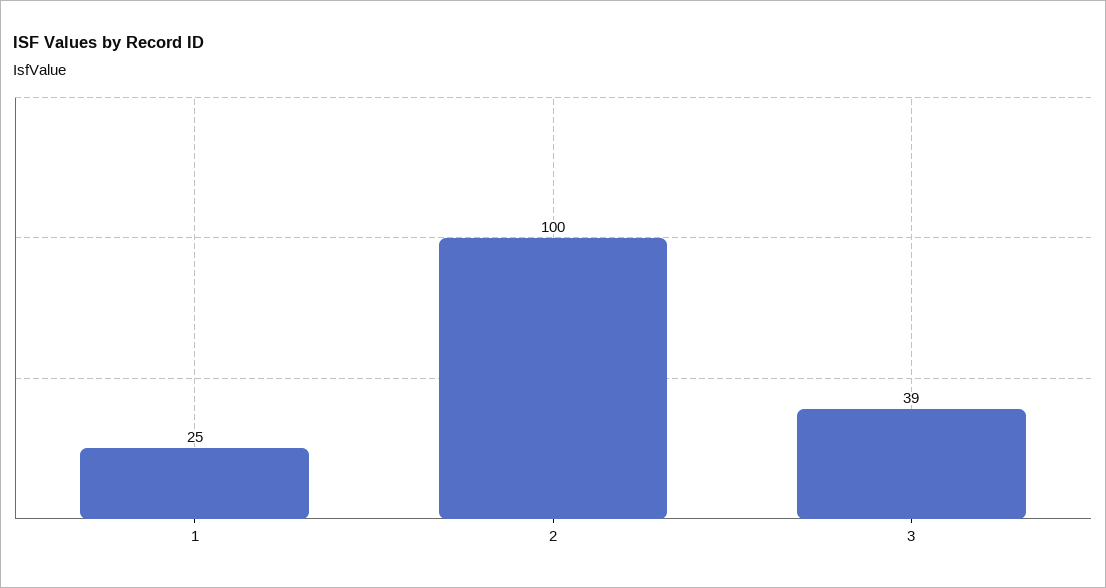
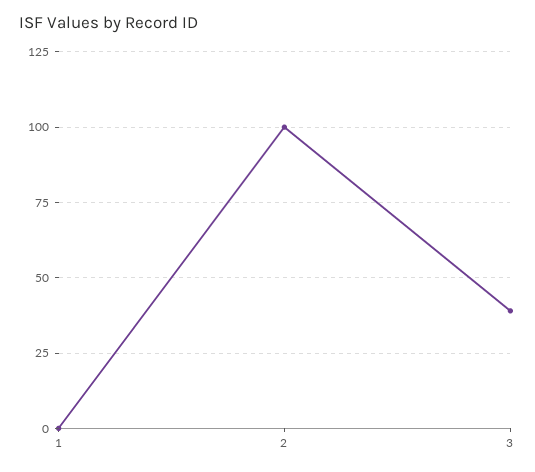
1: 25 -> 0

